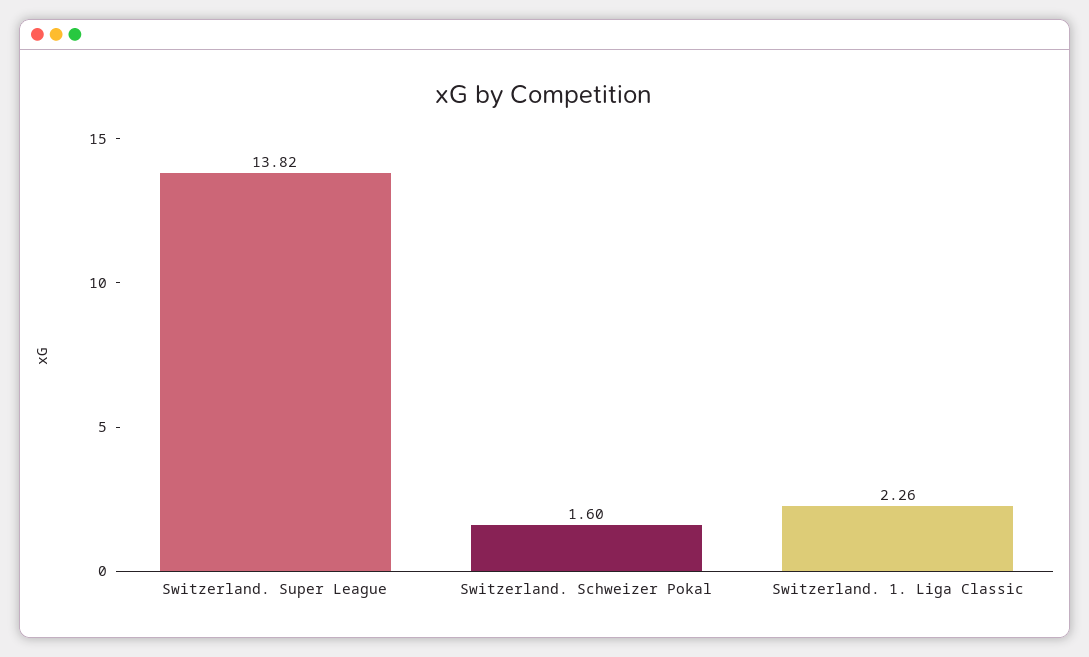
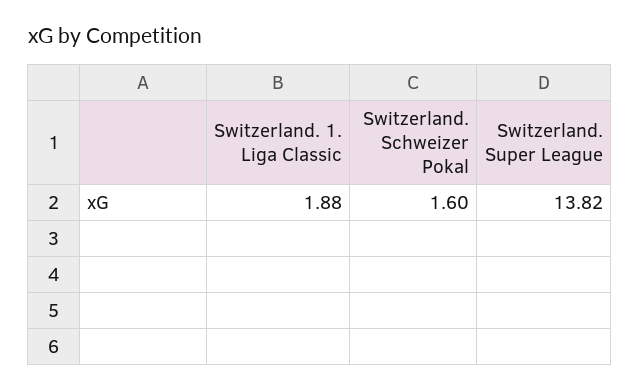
Switzerland. 1. Liga Classic: 2.26 -> 1.88

